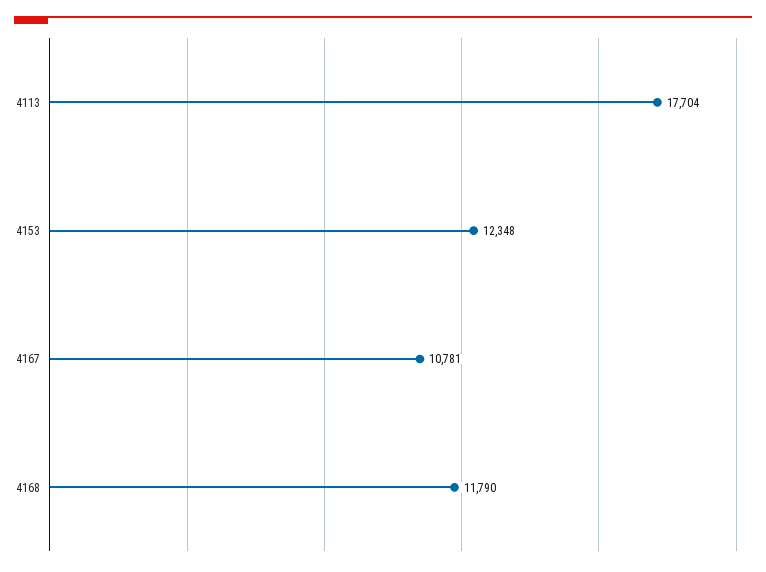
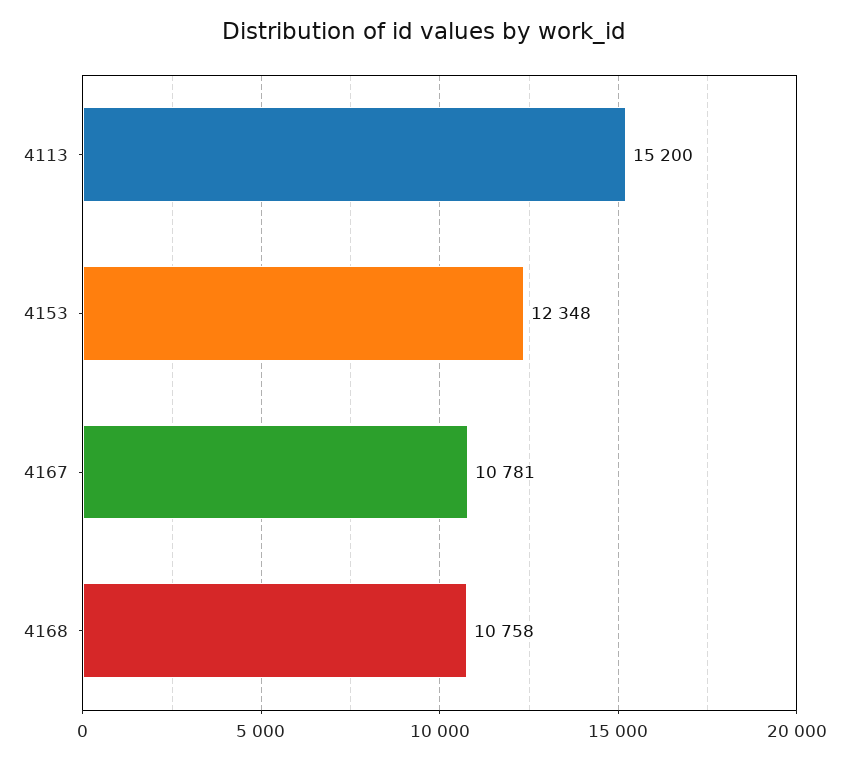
4113: 17704 -> 15200
4168: 11790 -> 10758

